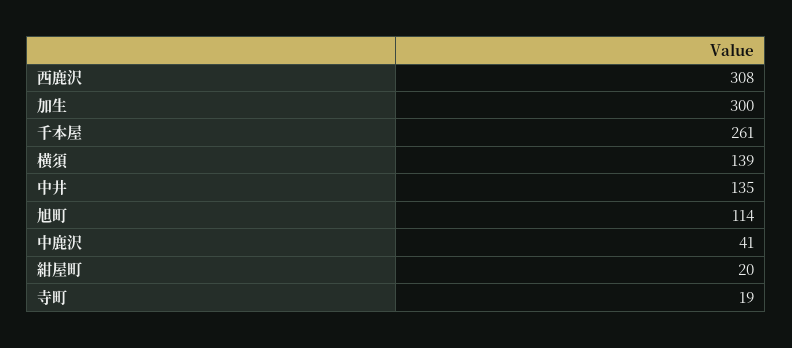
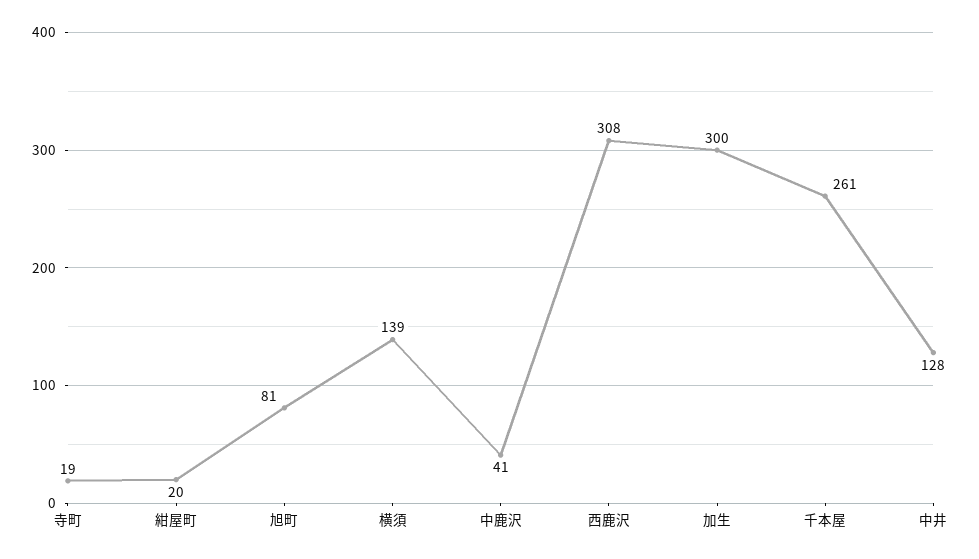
中井: 135 -> 128
旭町: 114 -> 81

